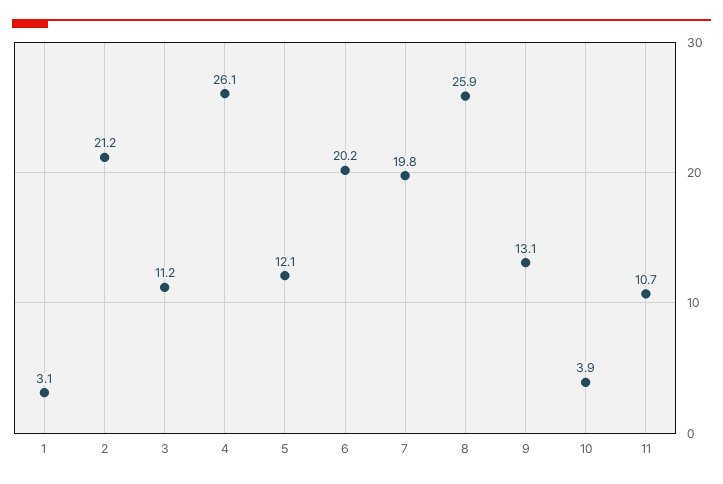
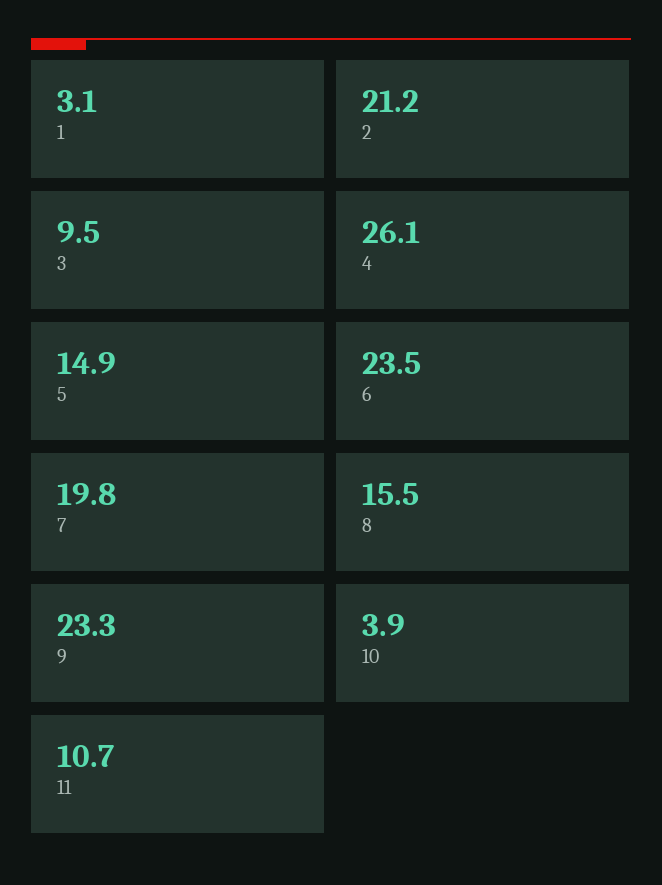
3: 11.2 -> 9.5
5: 12.1 -> 14.9
6: 20.2 -> 23.5
8: 25.9 -> 15.5
9: 13.1 -> 23.3

